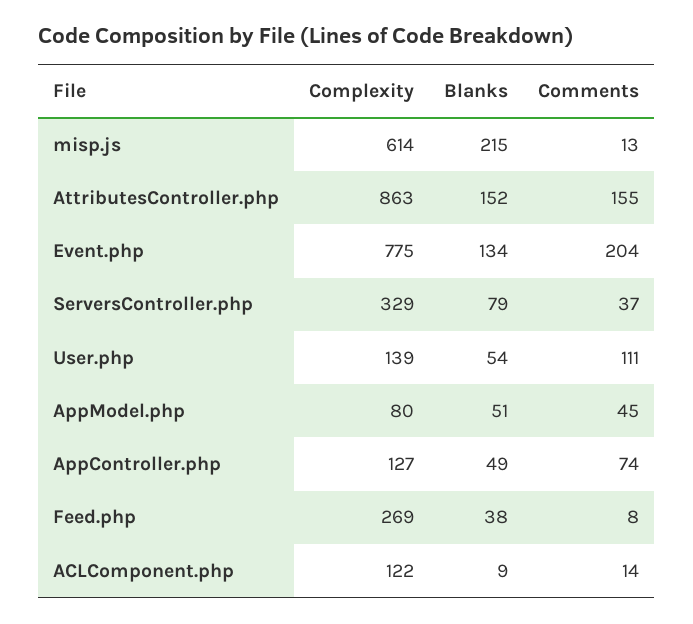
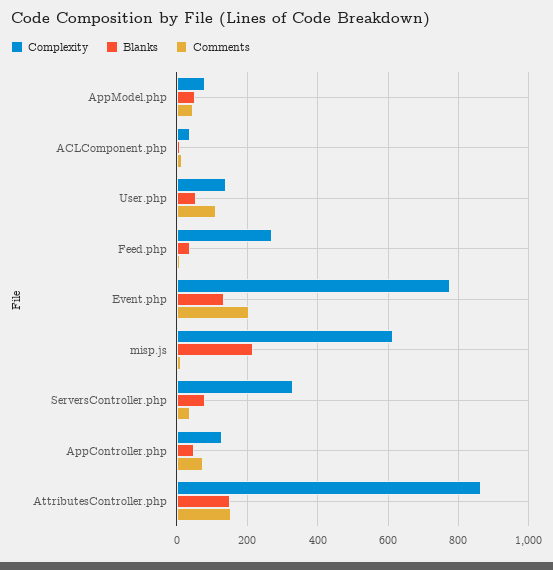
Complexity, ACLComponent.php: 122 -> 40

